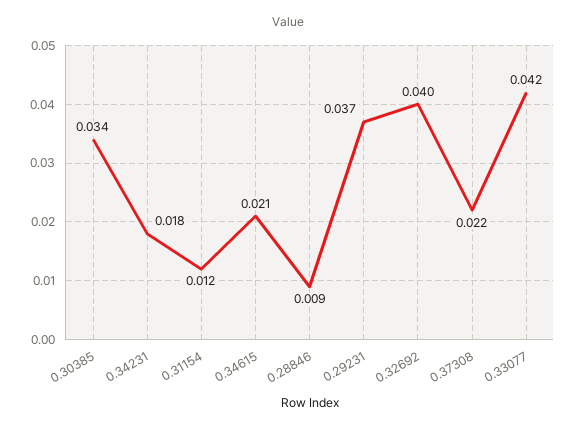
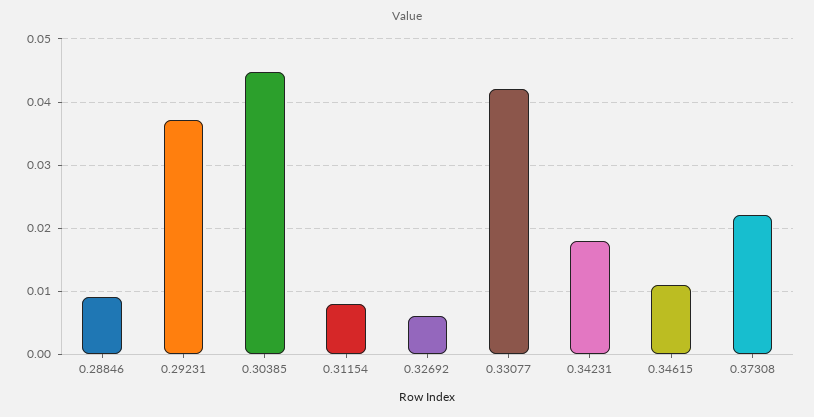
0.30385: 0.034 -> 0.045
0.31154: 0.012 -> 0.008
0.34615: 0.021 -> 0.011
0.32692: 0.04 -> 0.006

